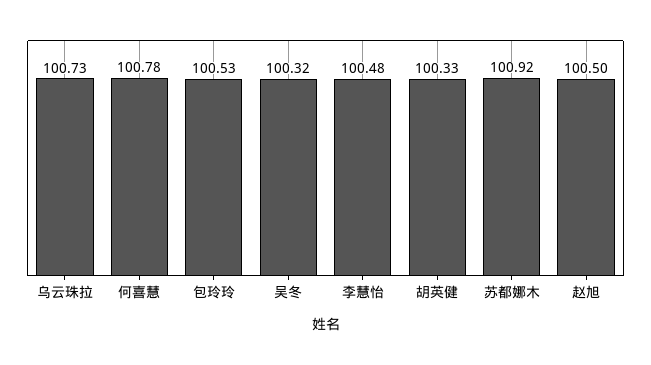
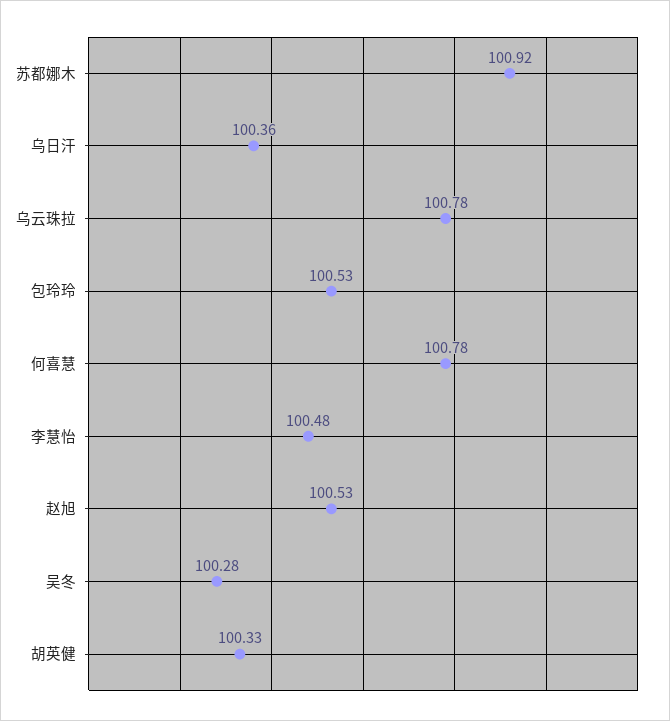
乌云珠拉: 100.73 -> 100.78
吴冬: 100.32 -> 100.28
赵旭: 100.5 -> 100.53
乌日汗: none -> 100.36

